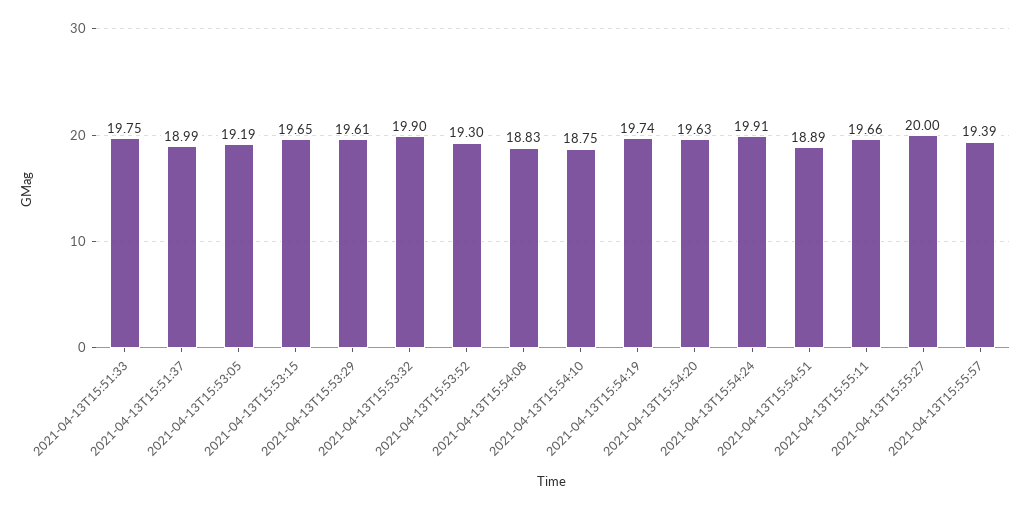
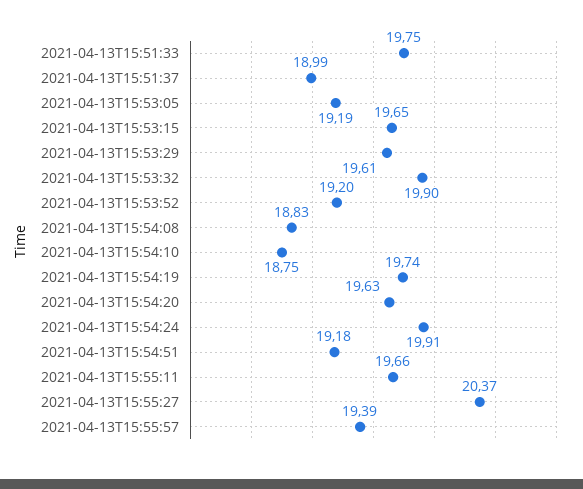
2021-04-13T15:53:52: 19.3 -> 19.2
2021-04-13T15:54:51: 18.89 -> 19.18
2021-04-13T15:55:27: 20 -> 20.37

